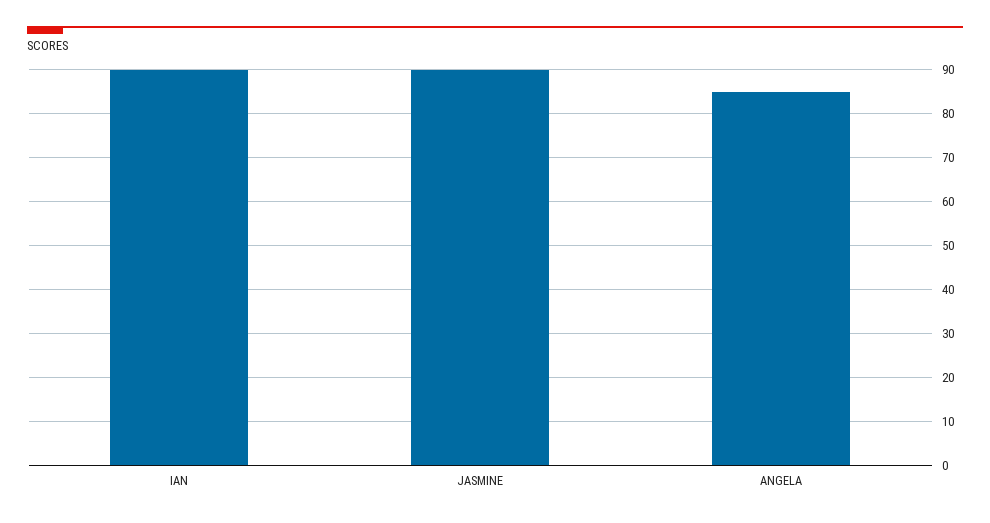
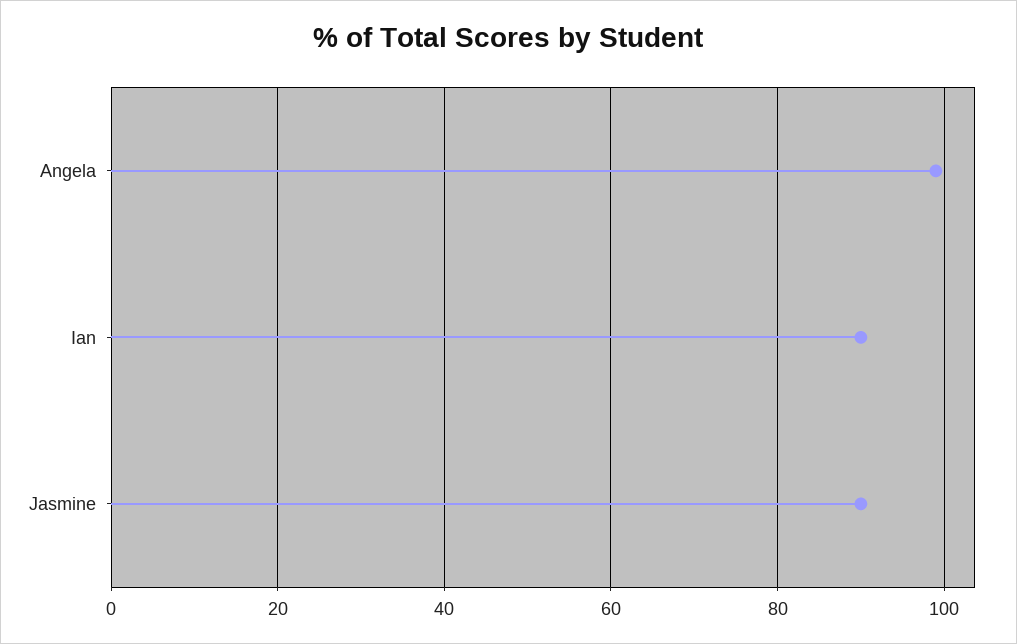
ANGELA: 85 -> 100

